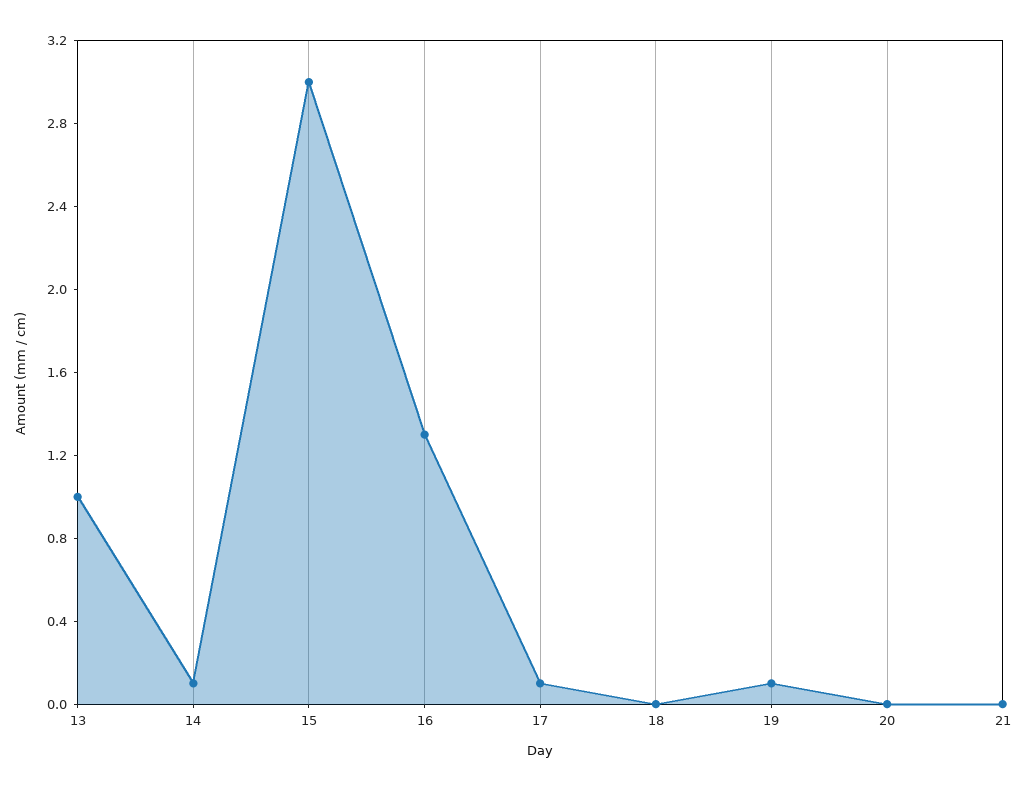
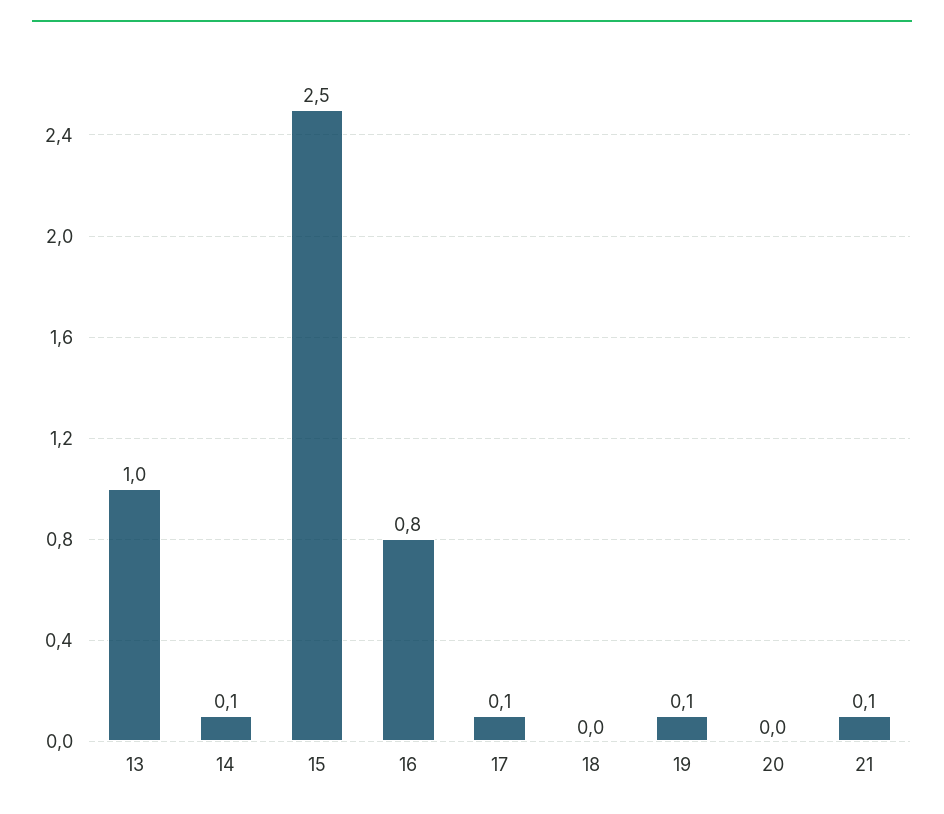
15: 3 -> 2.5
16: 1.3 -> 0.8
21: 0 -> 0.1

